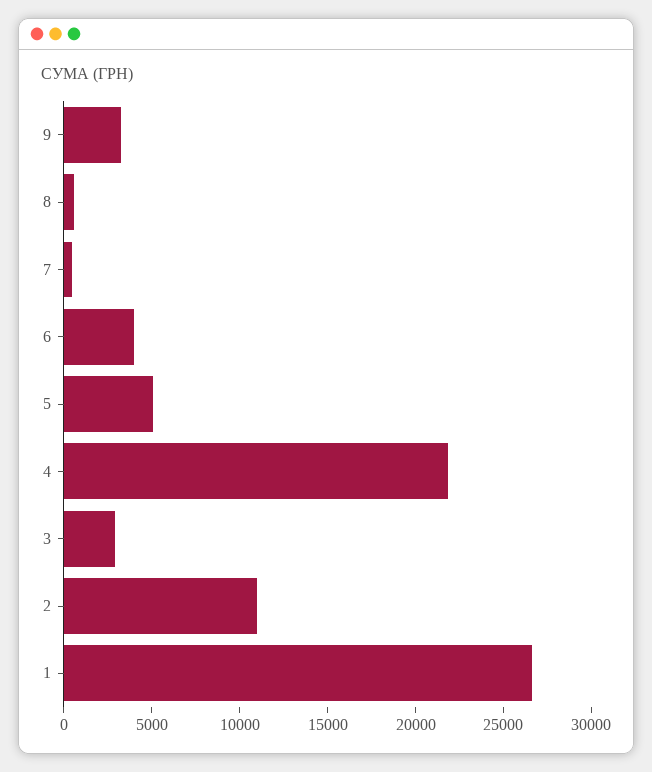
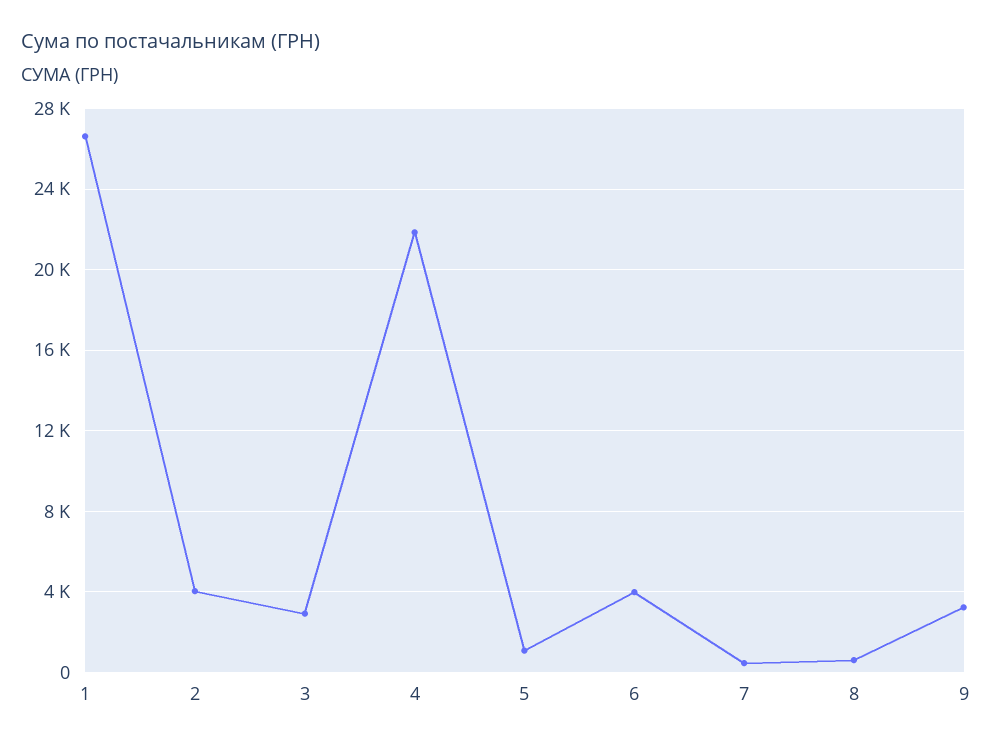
5: 5000 -> 1000
2: 11000 -> 4000

